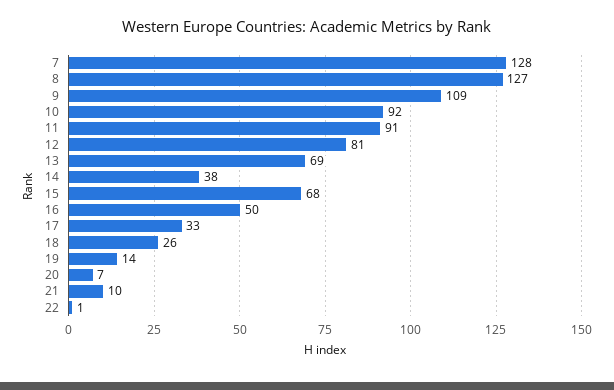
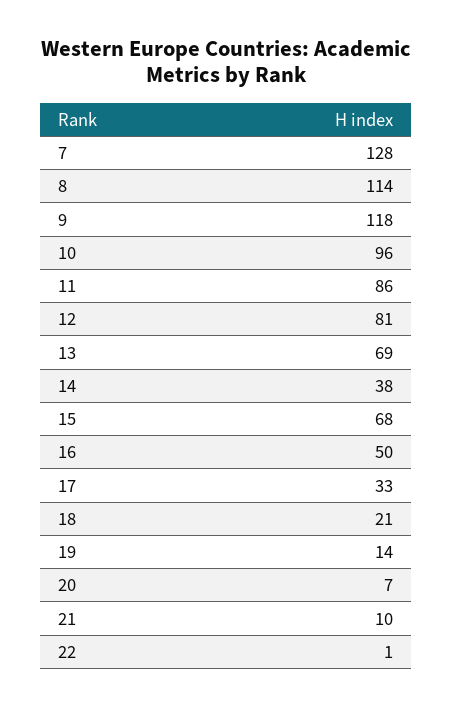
8: 127 -> 114
9: 109 -> 118
10: 92 -> 96
11: 91 -> 86
18: 26 -> 21

